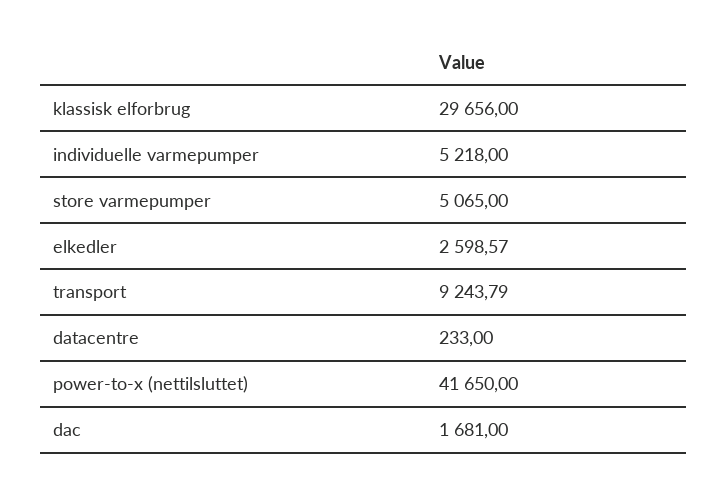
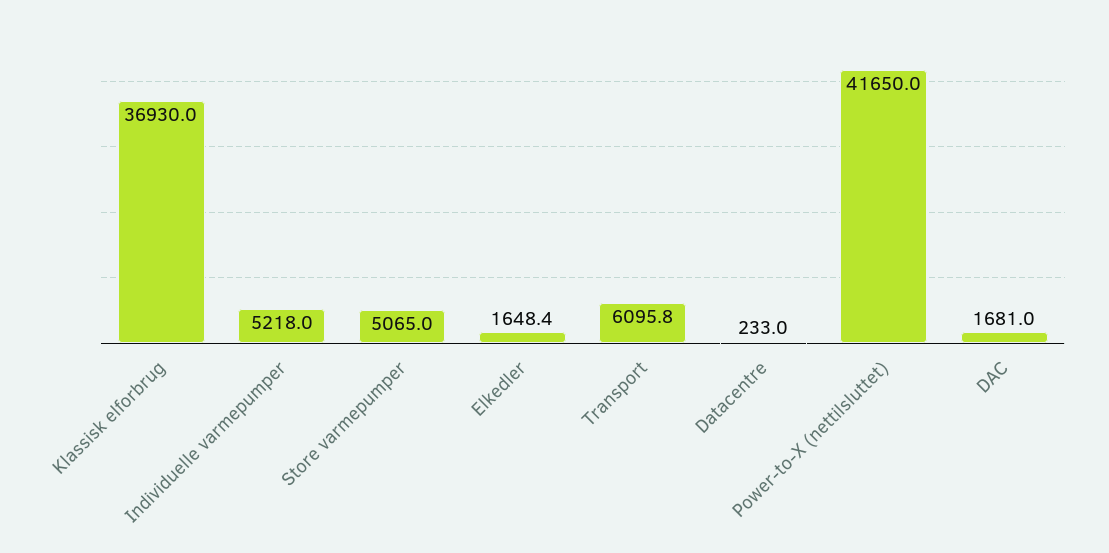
klassisk elforbrug: 29656 -> 36930
elkedler: 2598.57 -> 1648.4
transport: 9243.79 -> 6095.8

